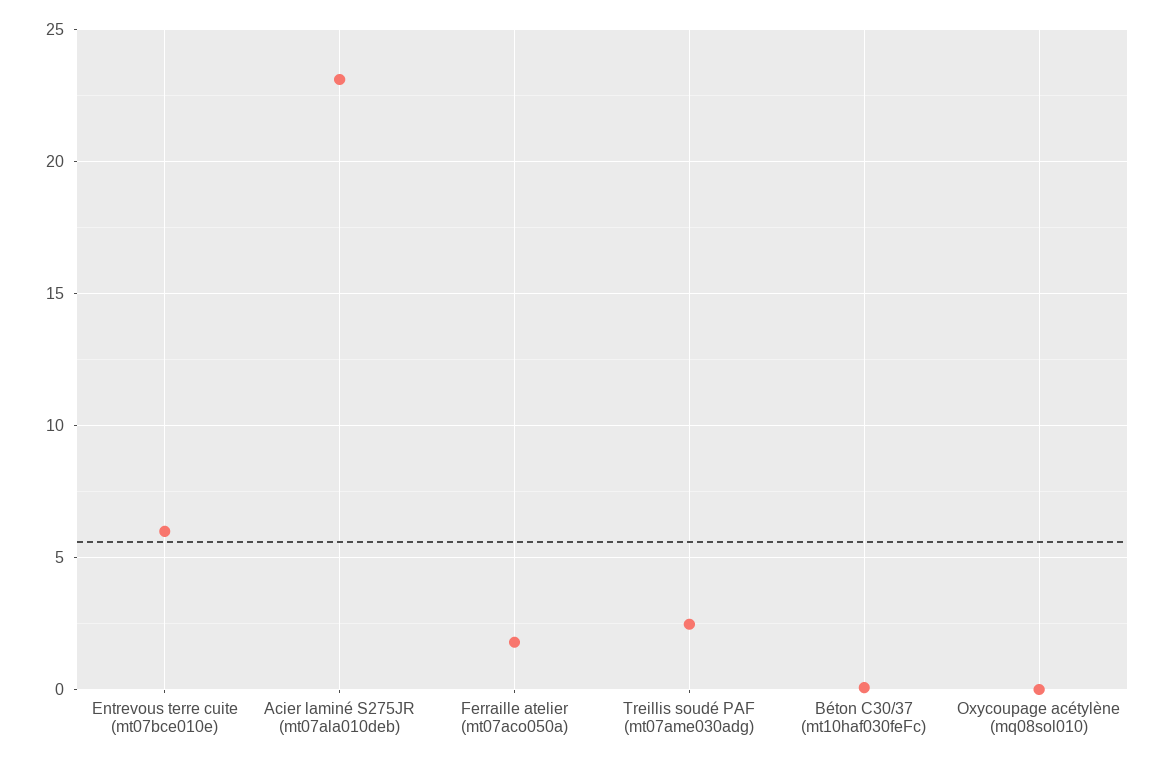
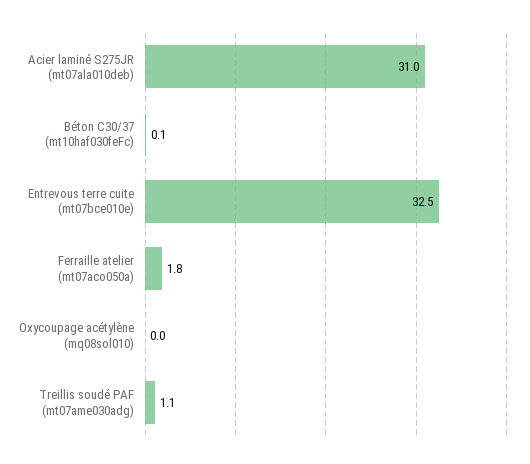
Entrevous terre cuite (mt07bce010e): 6 -> 32.5
Acier laminé S275JR (mt07ala010deb): 23 -> 31
Treillis soudé PAF (mt07ame030adg): 2.5 -> 1.1

